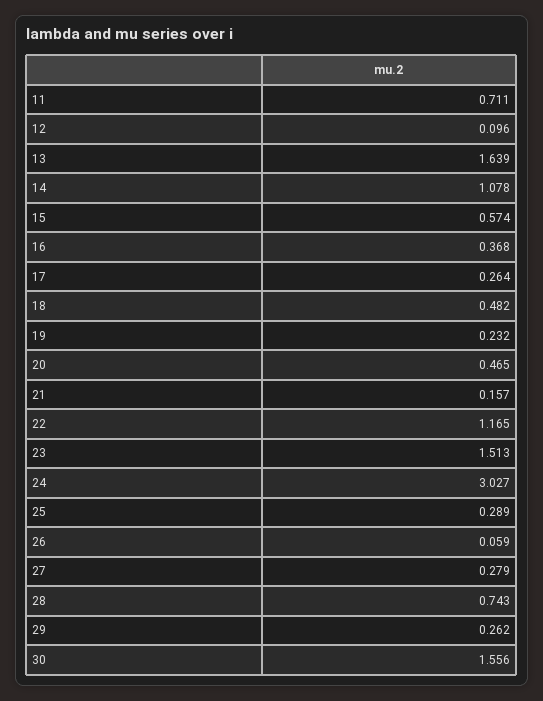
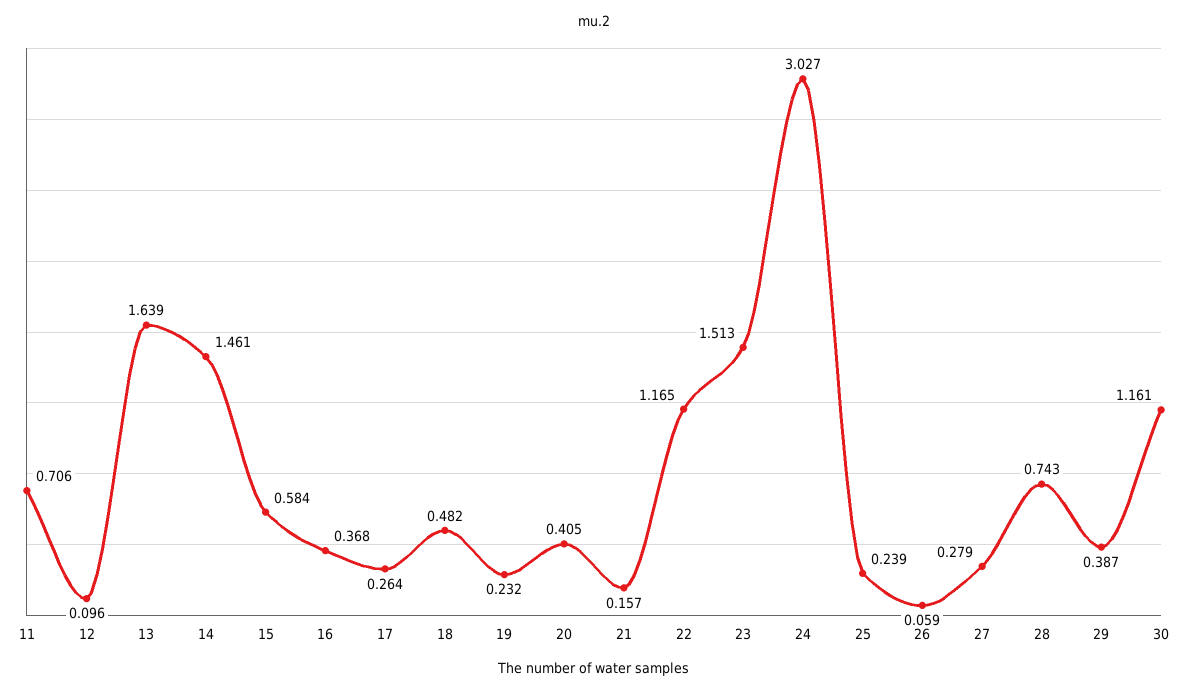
11: 0.711 -> 0.706
14: 1.078 -> 1.461
15: 0.574 -> 0.584
20: 0.465 -> 0.405
25: 0.289 -> 0.239
29: 0.262 -> 0.387
30: 1.556 -> 1.161

